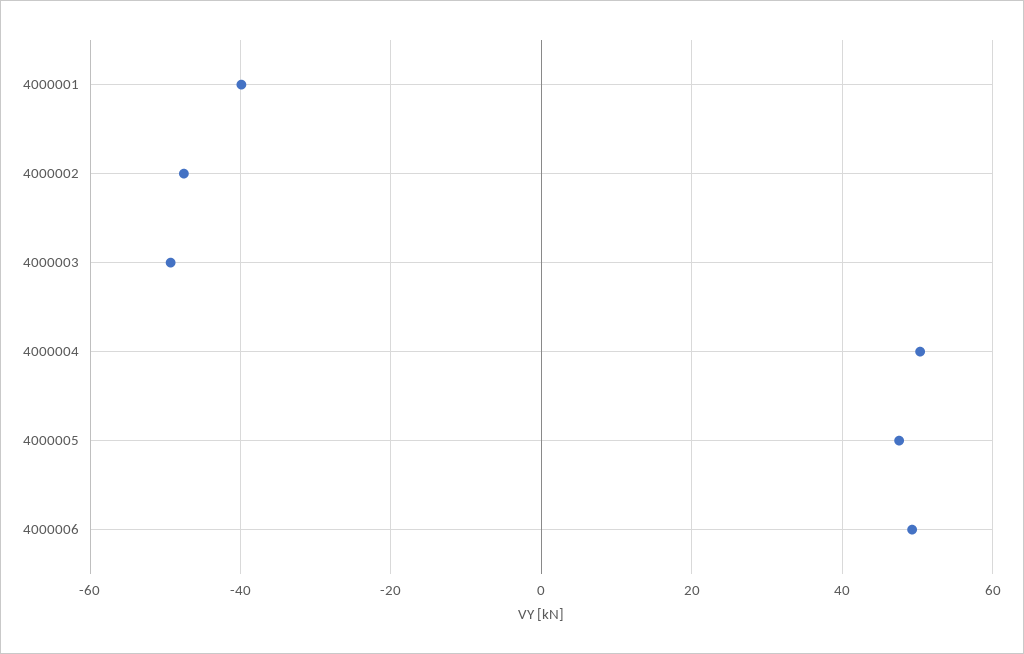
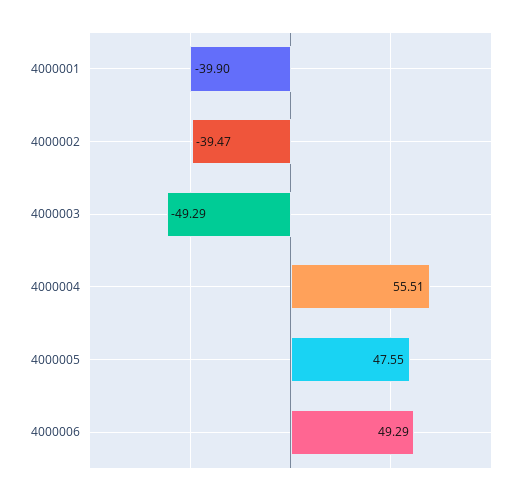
4000002: -48 -> -39.47
4000004: 50 -> 55.51

